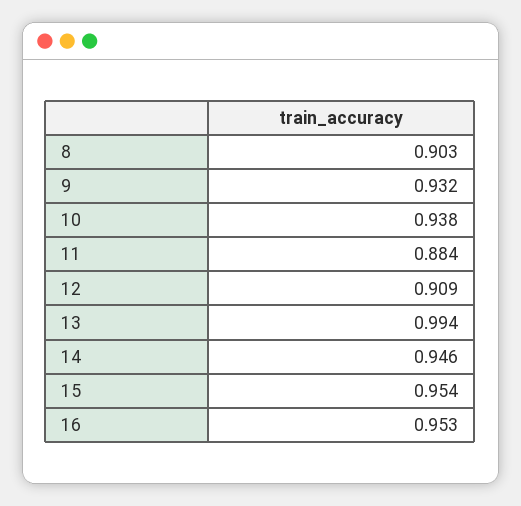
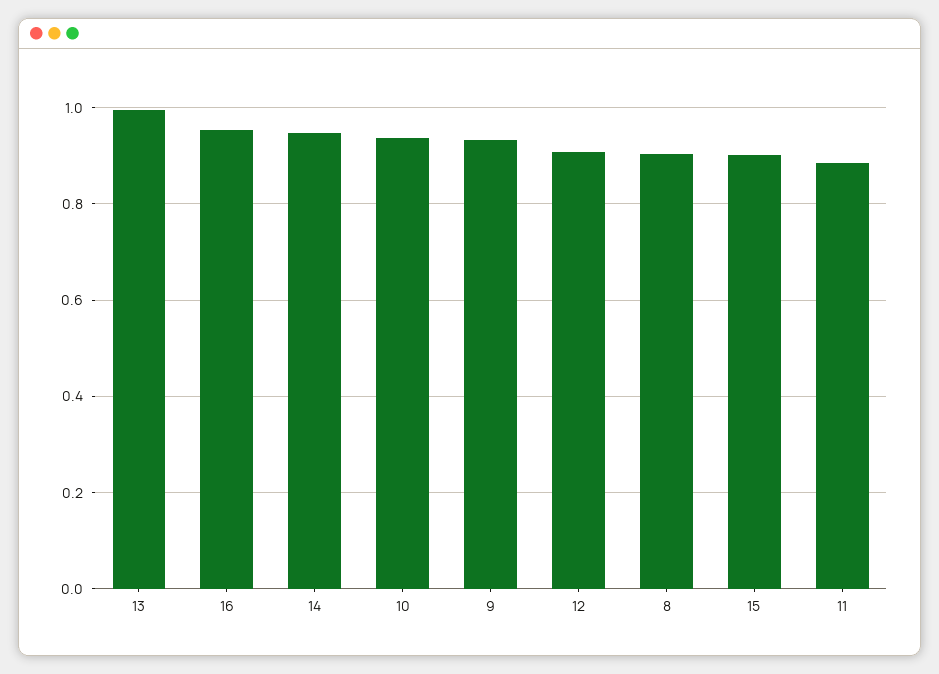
15: 0.954 -> 0.9

